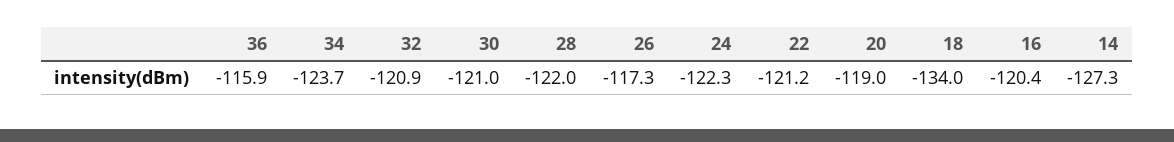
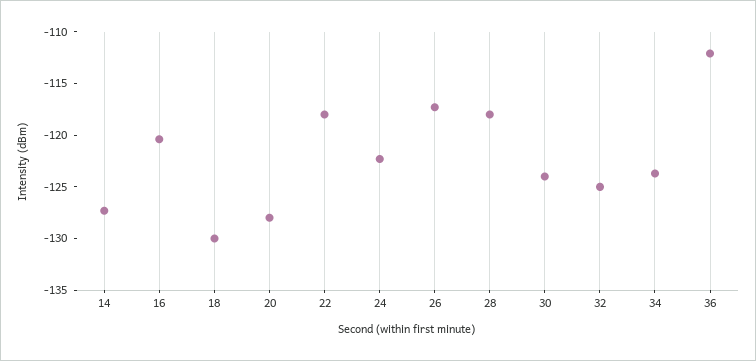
36: -115.9 -> -112
32: -120.9 -> -125
30: -121 -> -124
28: -122 -> -118
22: -121.2 -> -118
20: -119 -> -128
18: -134 -> -130

